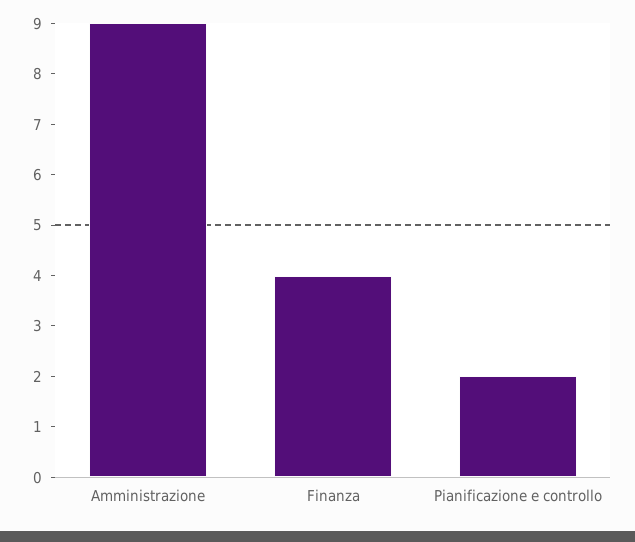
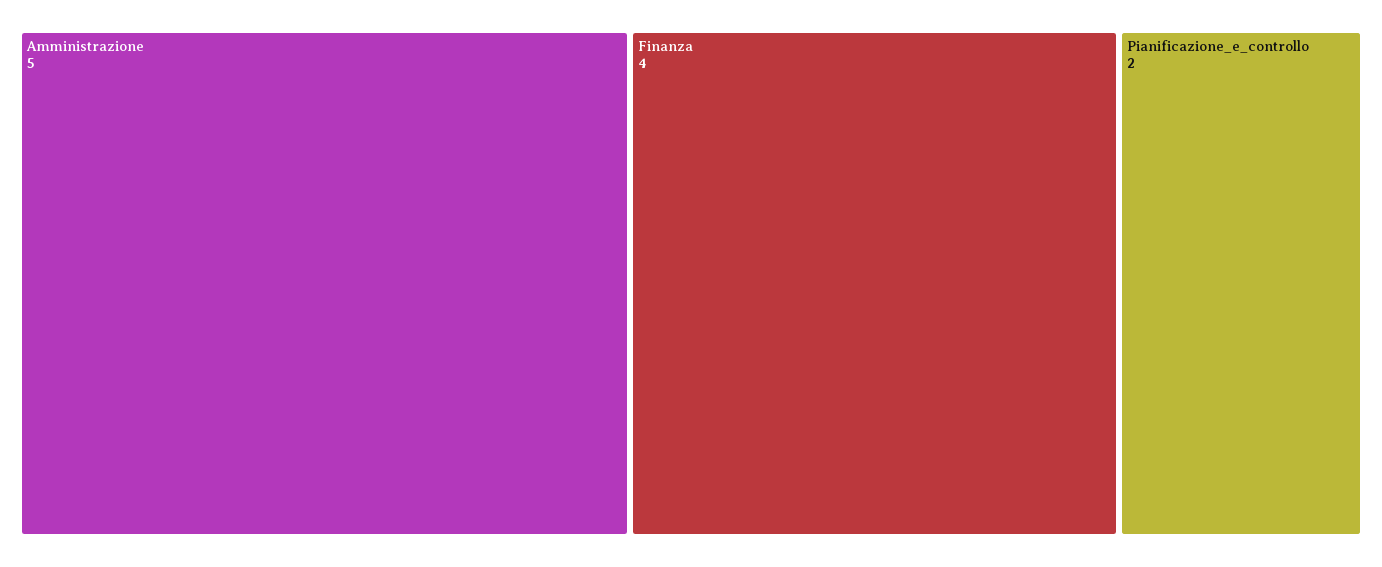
Amministrazione: 9 -> 5

